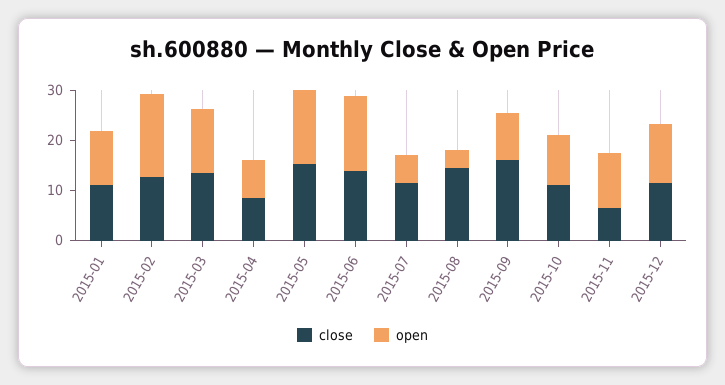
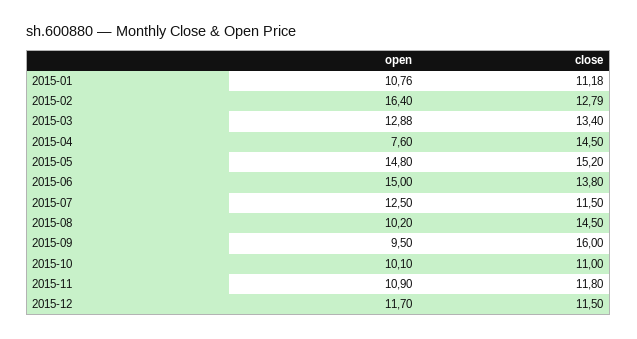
close, 2015-04: 8 -> 14.5
open, 2015-07: 6 -> 12.5
open, 2015-08: 4 -> 10.2
close, 2015-11: 6 -> 11.8

